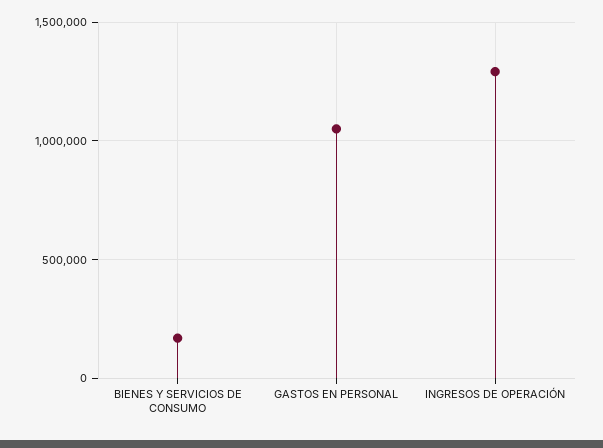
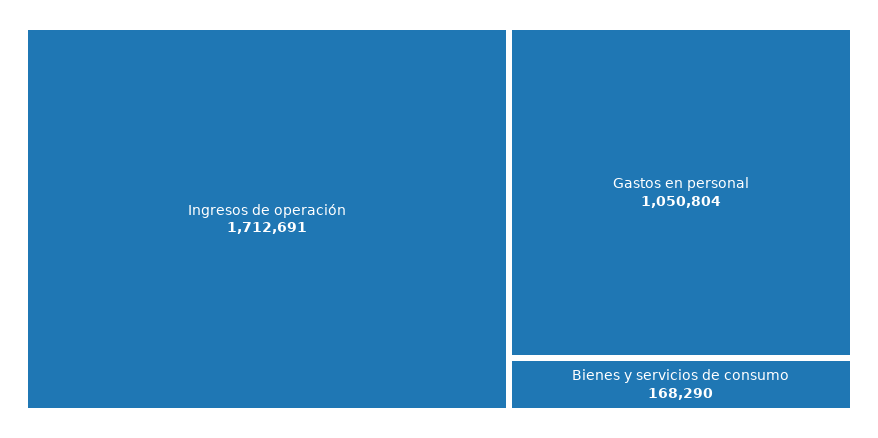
INGRESOS DE OPERACIÓN: 1300000 -> 1712691

